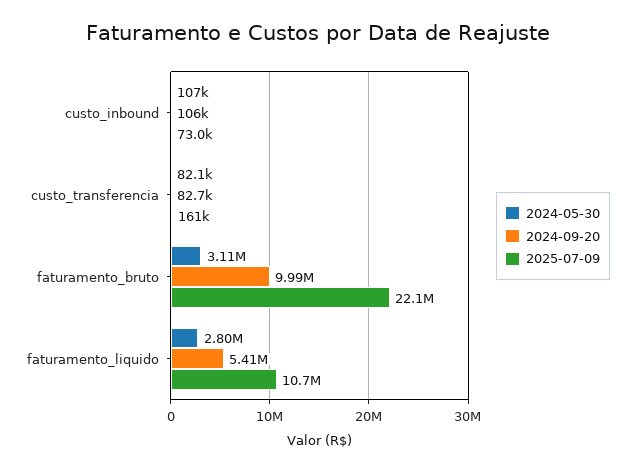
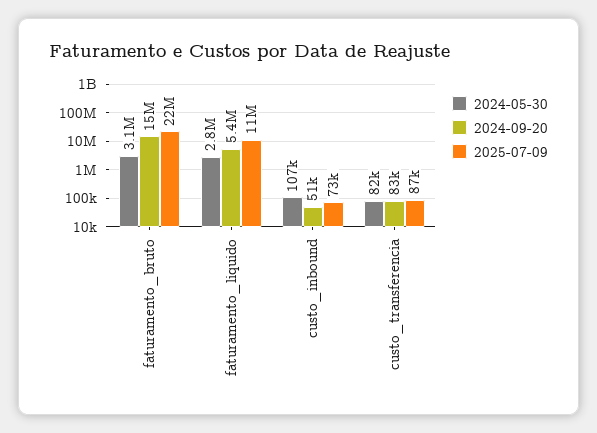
2024-09-20, custo_inbound: 106000 -> 51000
2025-07-09, custo_transferencia: 161000 -> 87000
2024-09-20, faturamento_bruto: 9990000 -> 15000000

